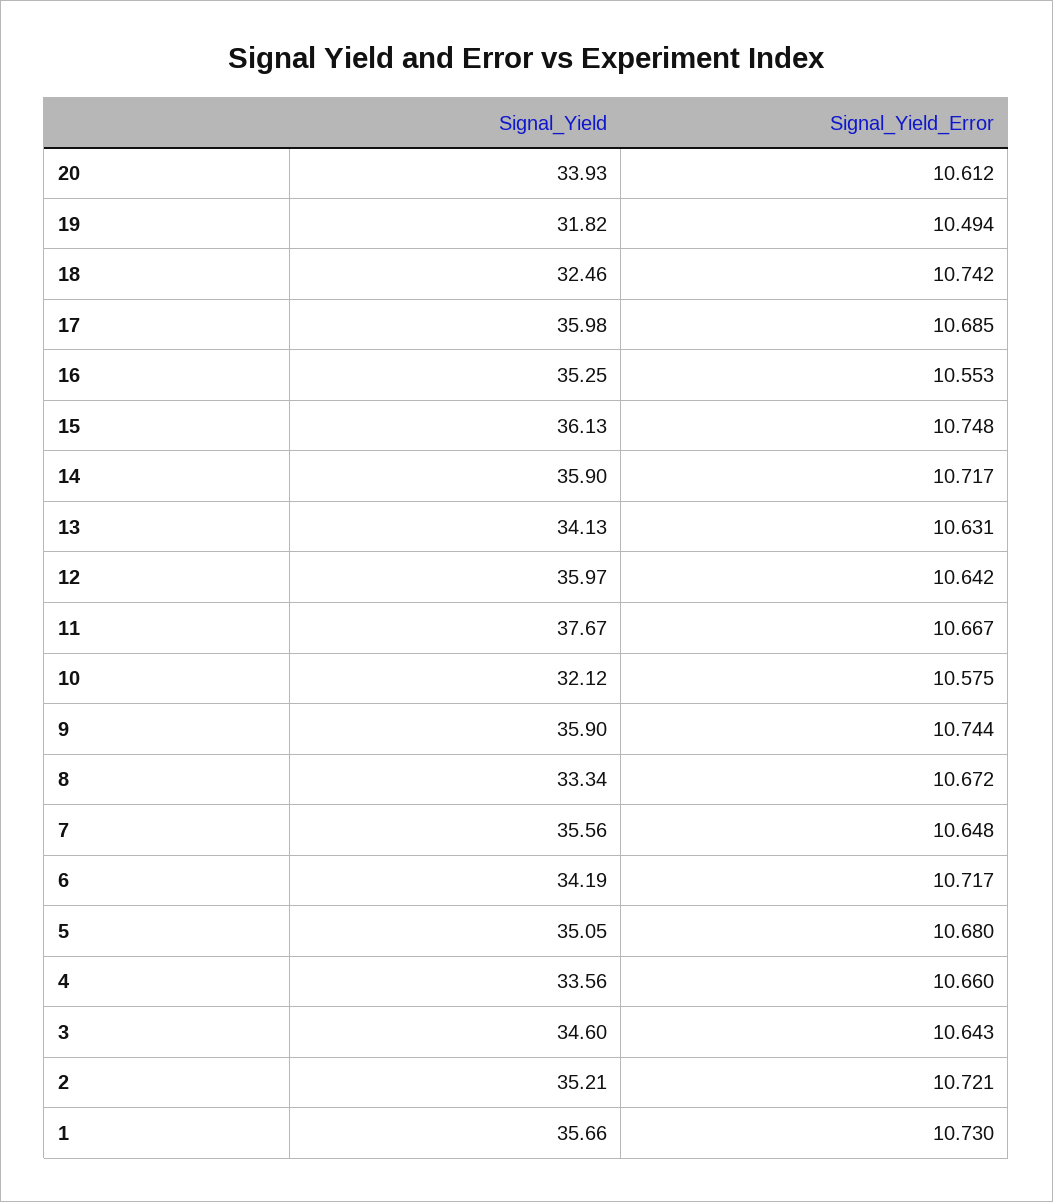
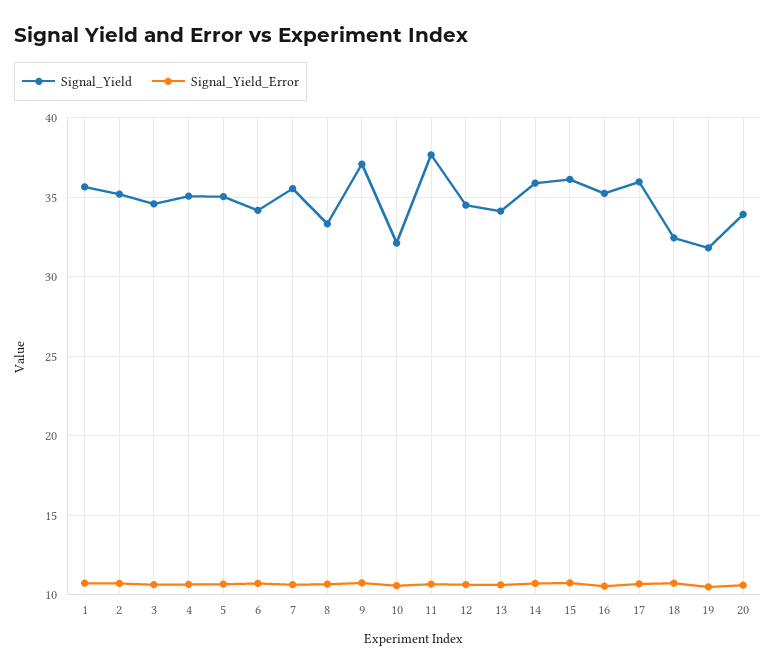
Signal_Yield, 12: 35.97 -> 34.5
Signal_Yield, 9: 35.9 -> 37
Signal_Yield, 4: 33.56 -> 35

